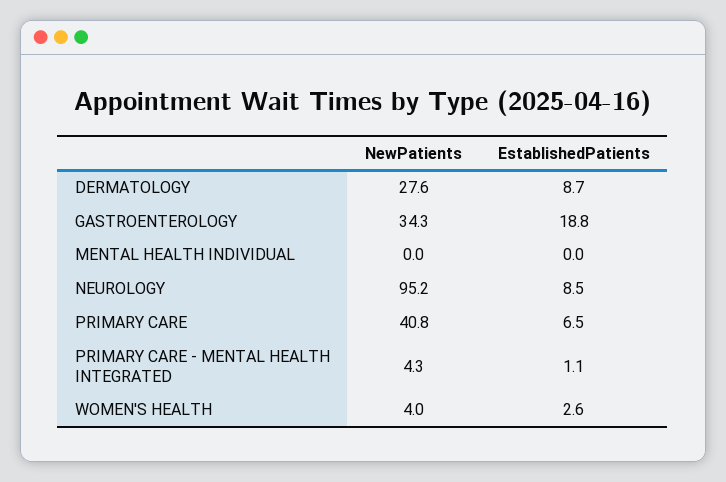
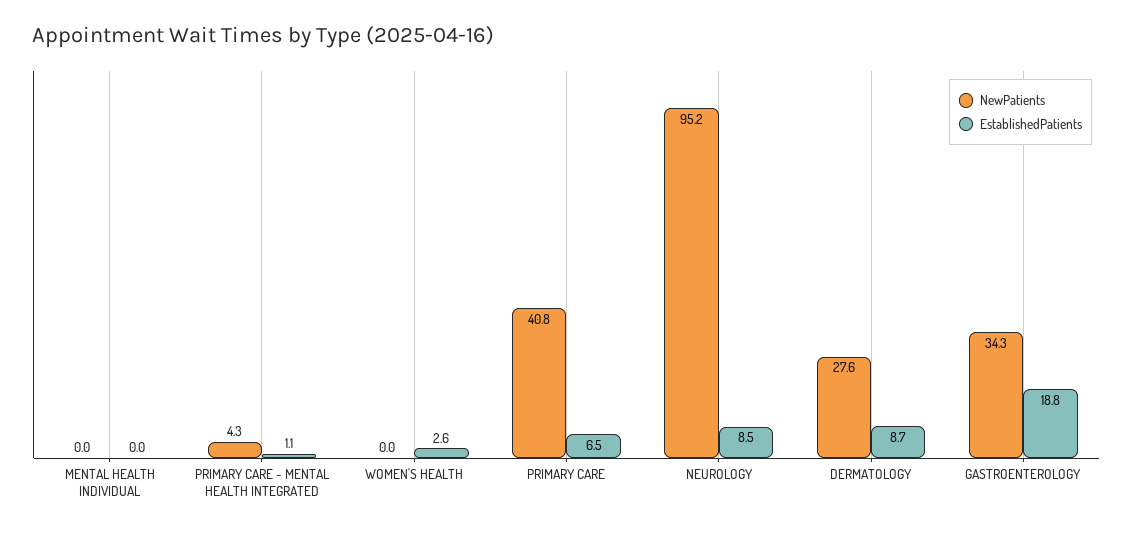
NewPatients, WOMEN'S HEALTH: 4 -> 0

